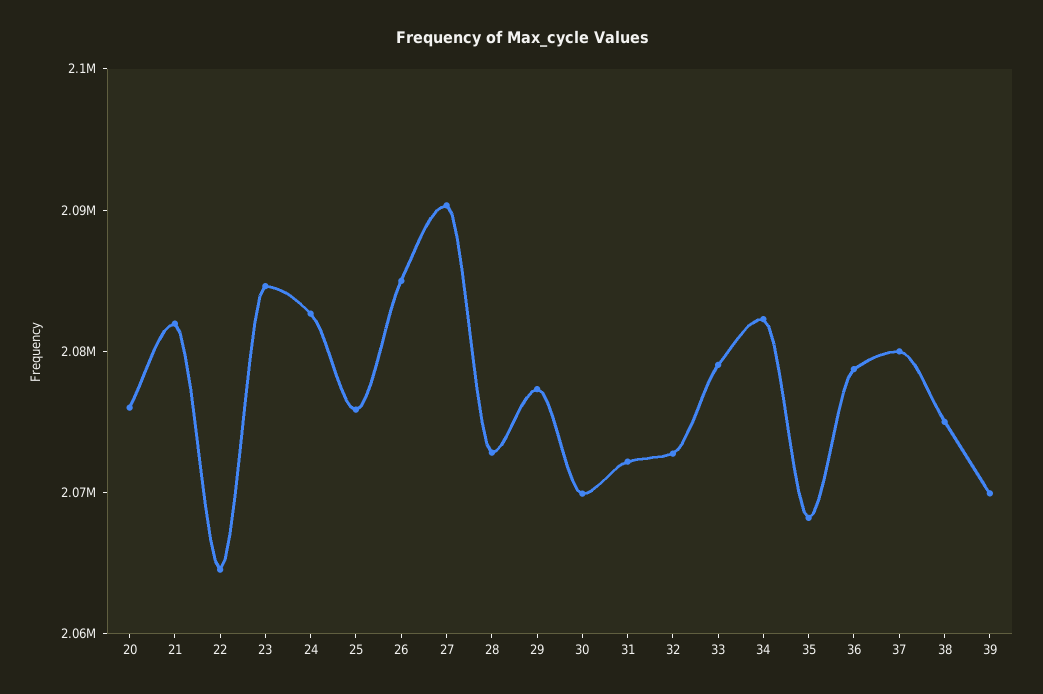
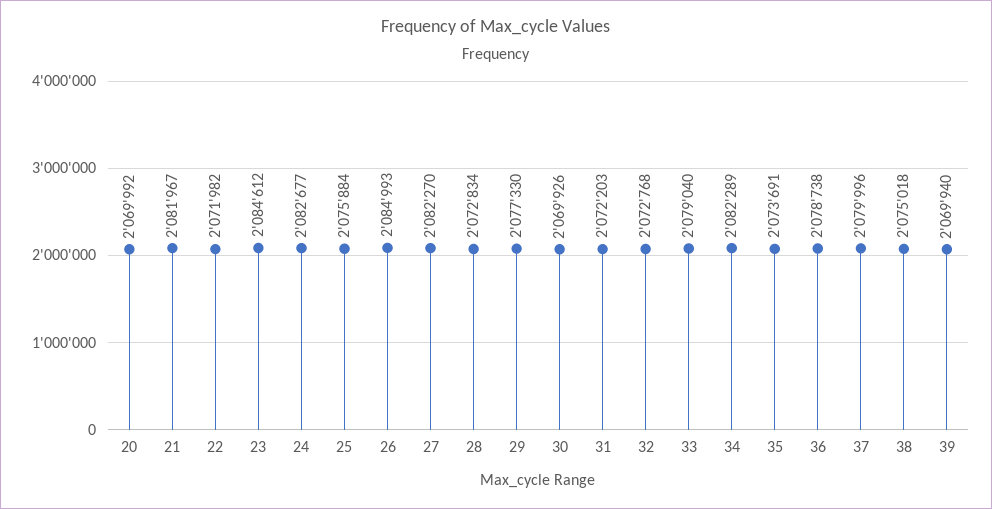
20: 2076000 -> 2069992
22: 2064000 -> 2071982
27: 2090000 -> 2082270
35: 2068000 -> 2073691

